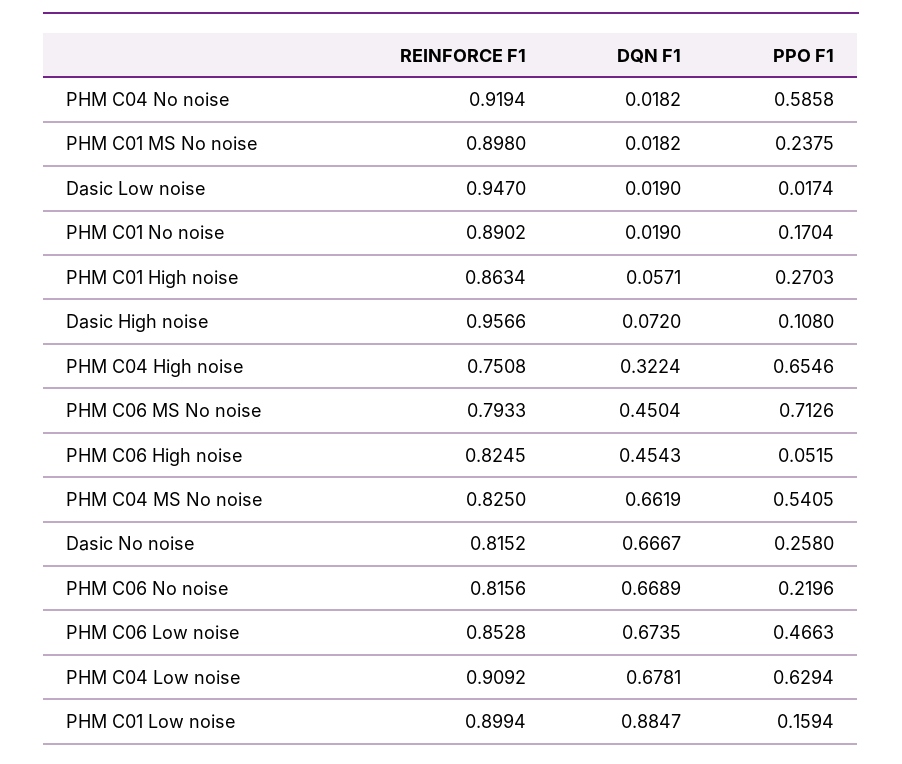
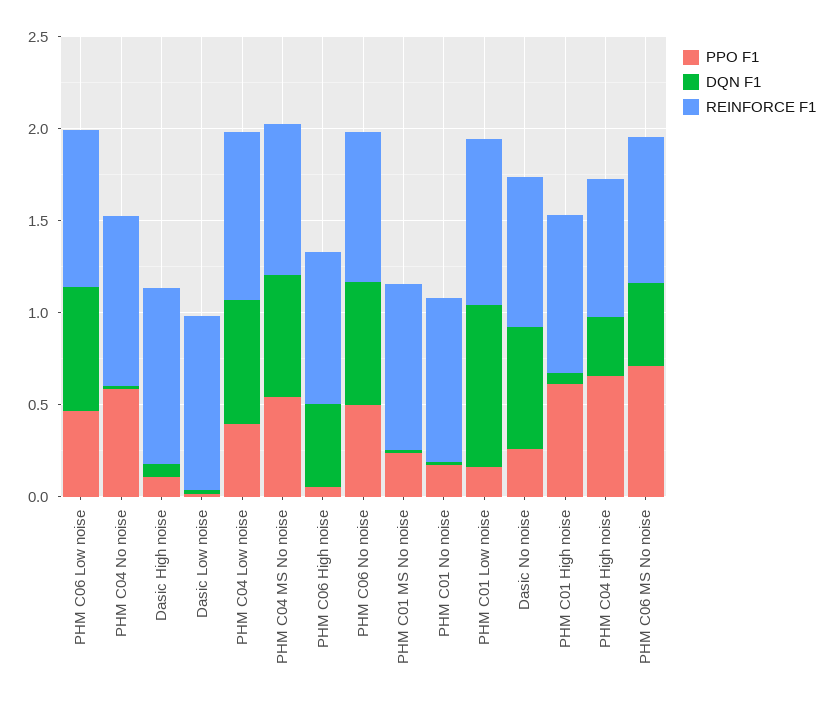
PPO F1, PHM C01 High noise: 0.2703 -> 0.6
PPO F1, PHM C06 No noise: 0.2196 -> 0.5
PPO F1, PHM C04 Low noise: 0.6294 -> 0.4

